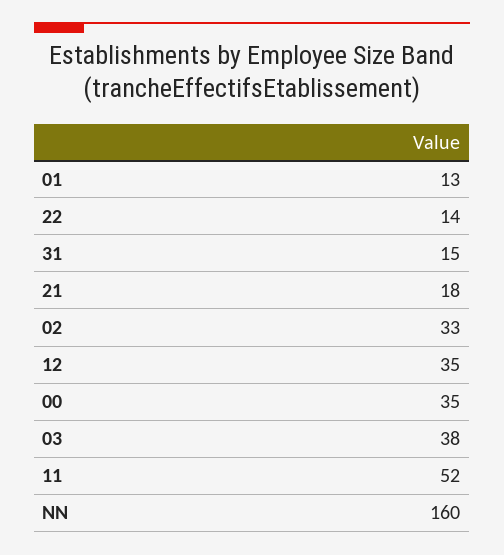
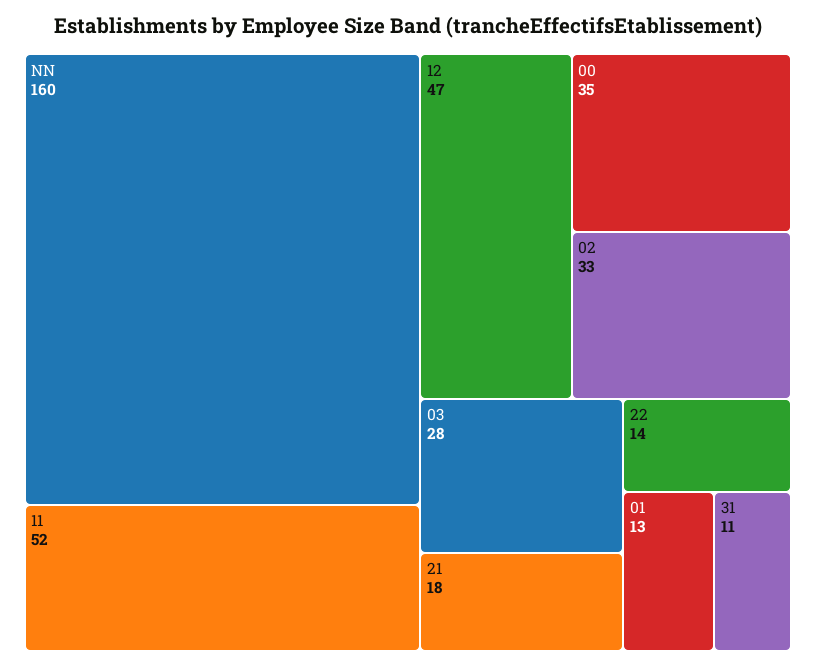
31: 15 -> 11
12: 35 -> 47
03: 38 -> 28

